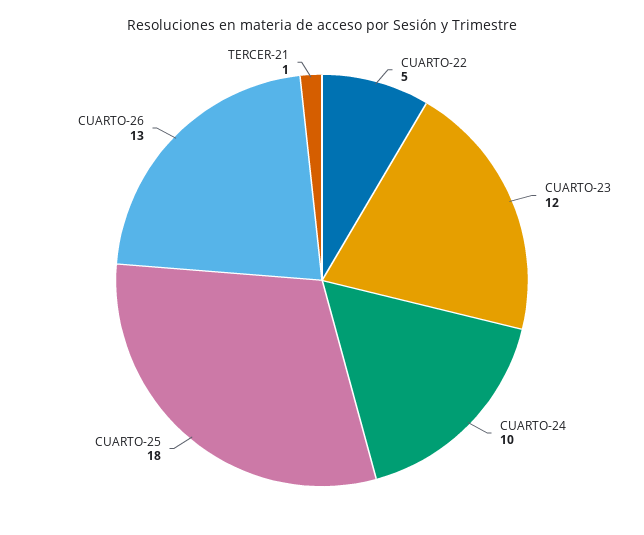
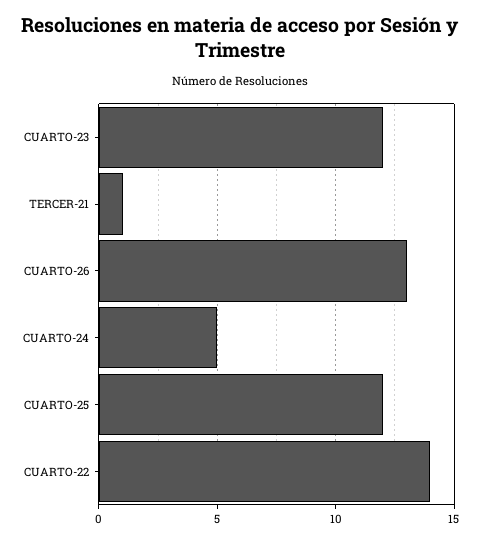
CUARTO-22: 5 -> 14
CUARTO-24: 10 -> 5
CUARTO-25: 18 -> 12

